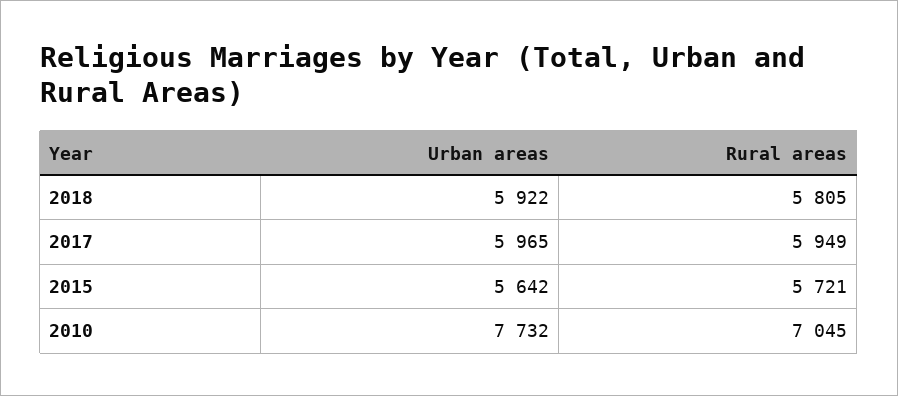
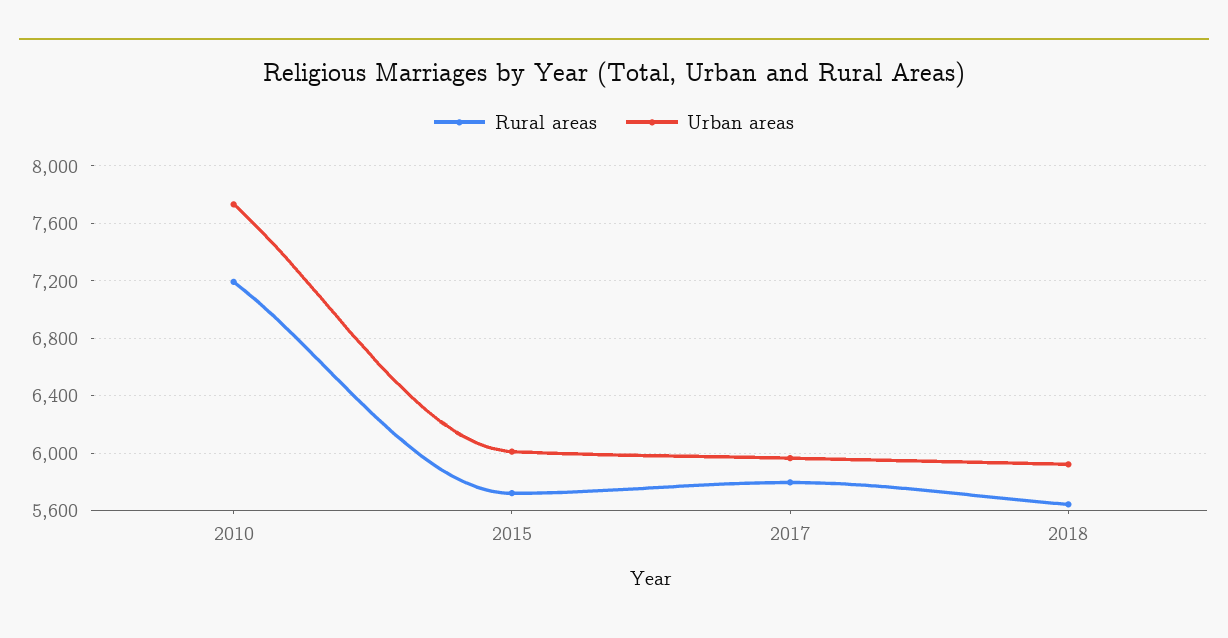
Rural areas, 2018: 5805 -> 5650
Rural areas, 2017: 5949 -> 5800
Urban areas, 2015: 5642 -> 6000
Rural areas, 2010: 7045 -> 7200

